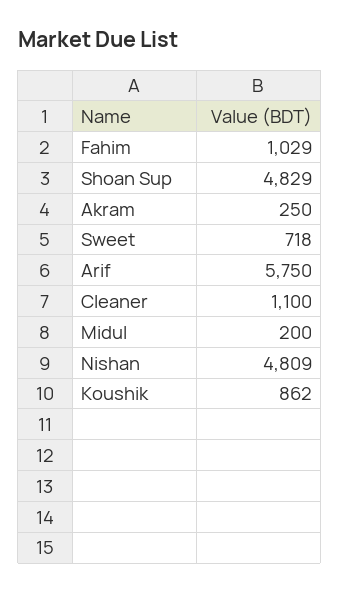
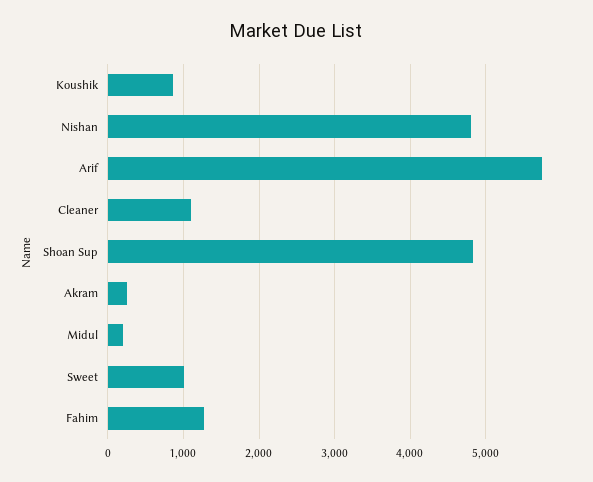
Fahim: 1029 -> 1300
Sweet: 718 -> 1000

